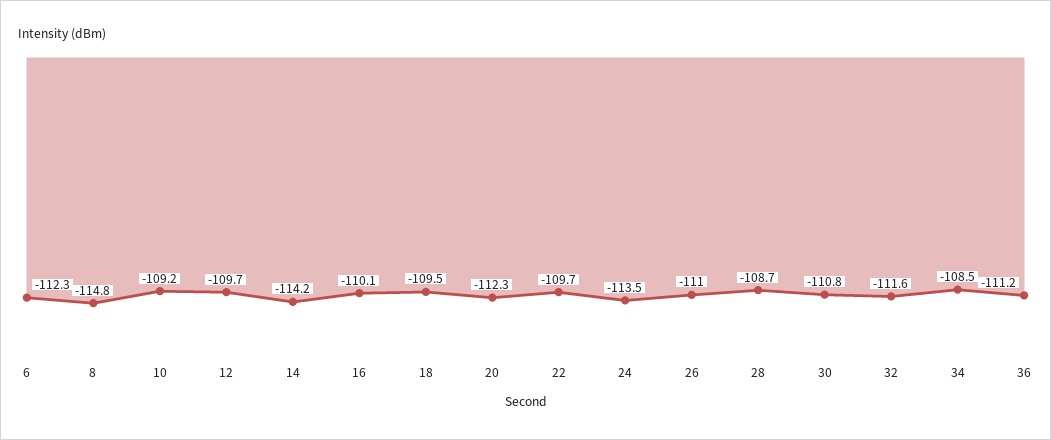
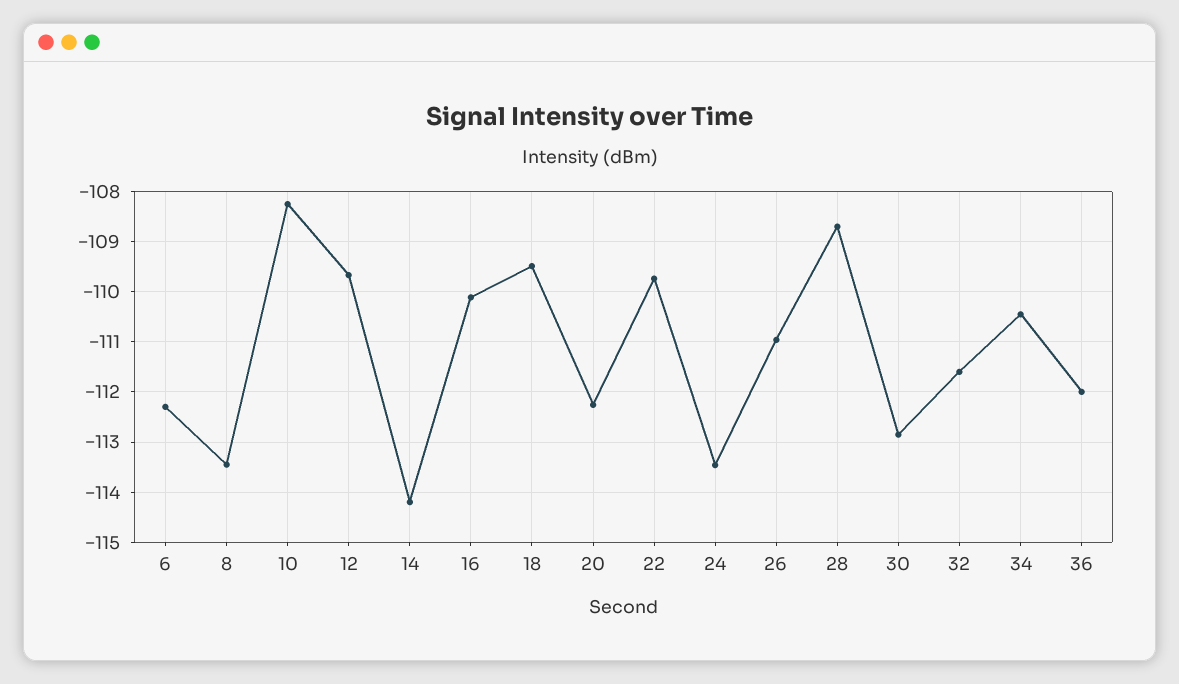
8: -114.8 -> -113.4
10: -109.2 -> -108.2
30: -110.8 -> -112.8
34: -108.5 -> -110.4
36: -111.2 -> -112

